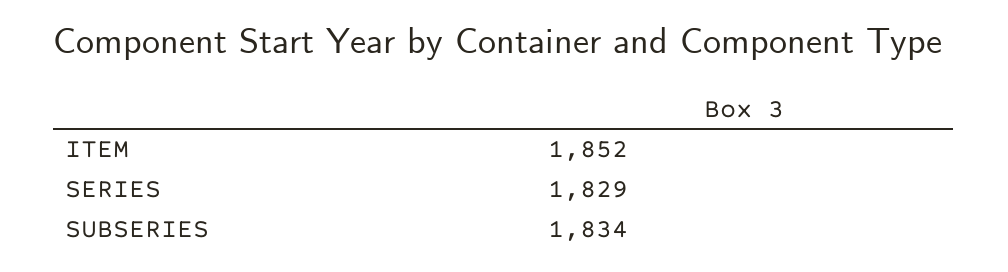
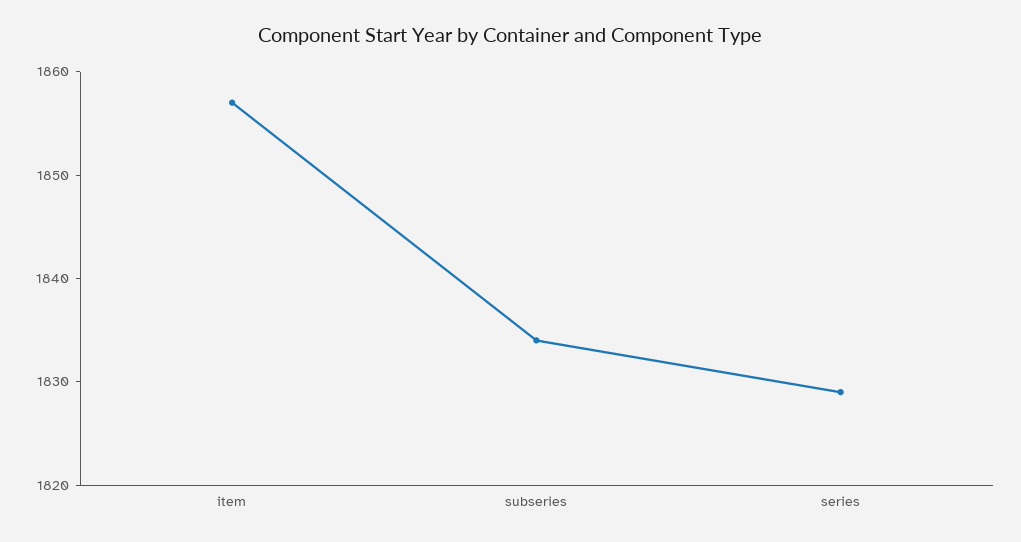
ITEM: 1852 -> 1857

